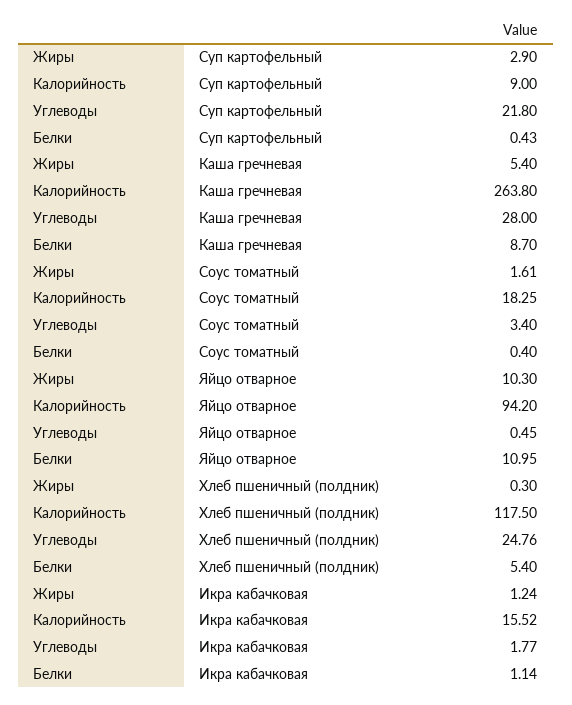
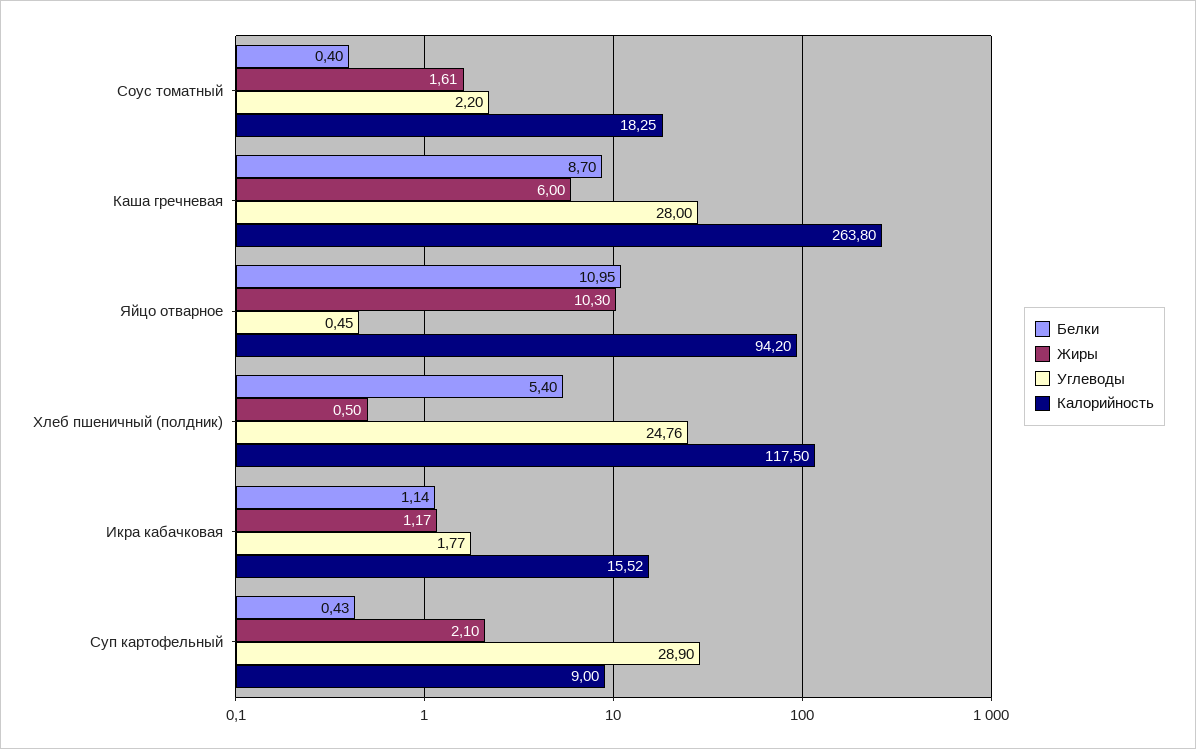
Жиры, Суп картофельный: 2.9 -> 2.1
Углеводы, Суп картофельный: 21.8 -> 28.9
Жиры, Каша гречневая: 5.4 -> 6
Углеводы, Соус томатный: 3.4 -> 2.2
Жиры, Хлеб пшеничный (полдник): 0.3 -> 0.5
Жиры, Икра кабачковая: 1.24 -> 1.17

